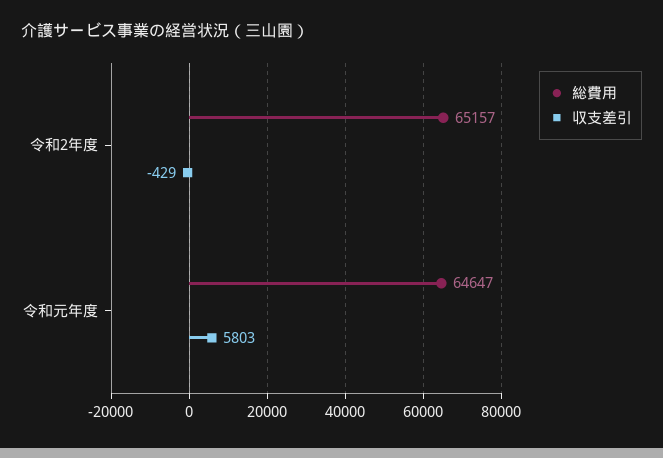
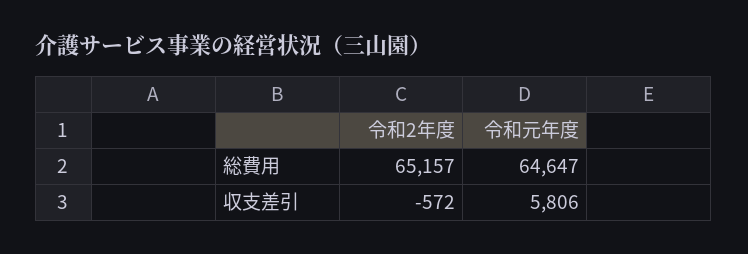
収支差引, 令和2年度: -429 -> -572
収支差引, 令和元年度: 5803 -> 5806

